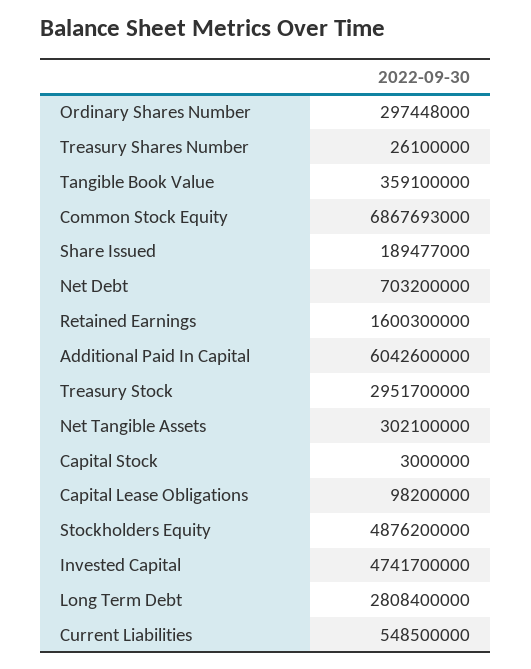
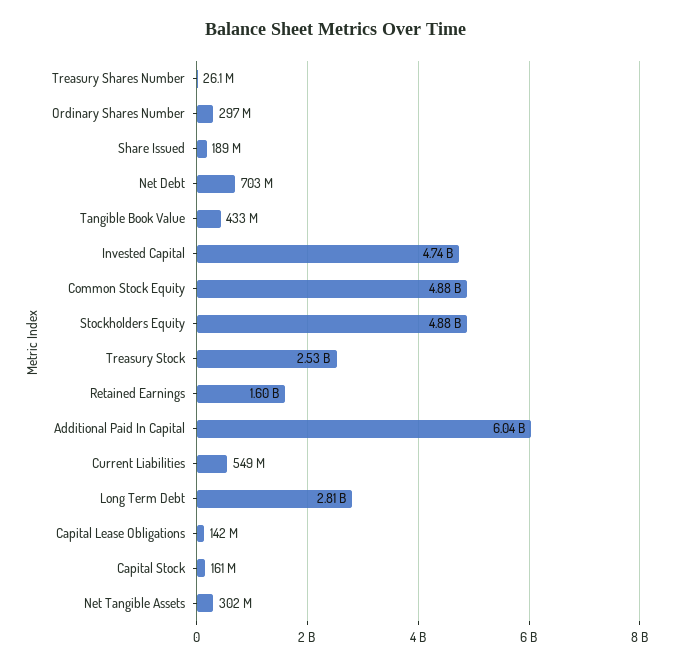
Tangible Book Value: 359100000 -> 433000000
Common Stock Equity: 6867693000 -> 4880000000
Treasury Stock: 2951700000 -> 2530000000
Capital Stock: 3000000 -> 161000000
Capital Lease Obligations: 98200000 -> 142000000

